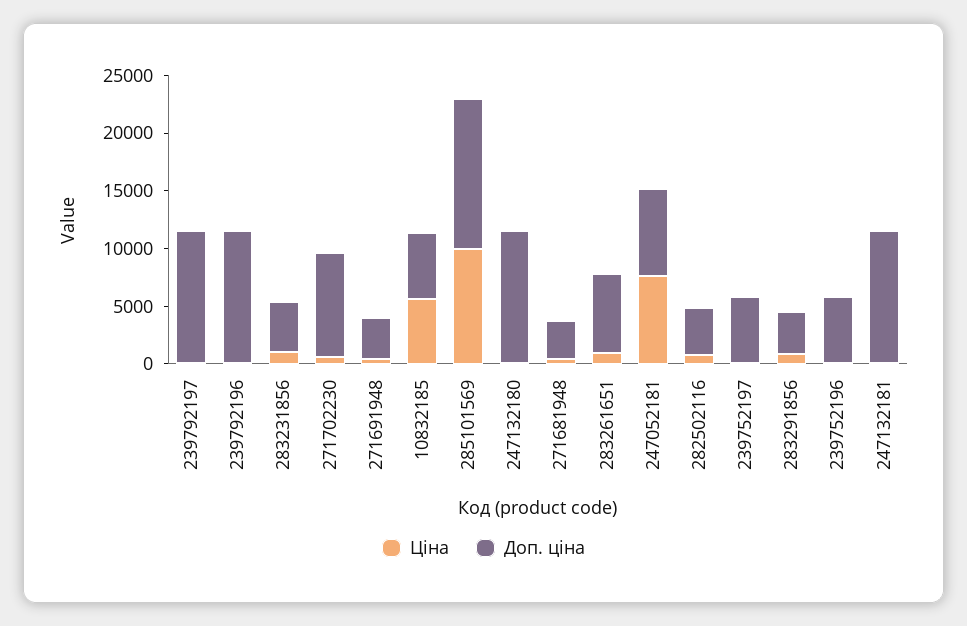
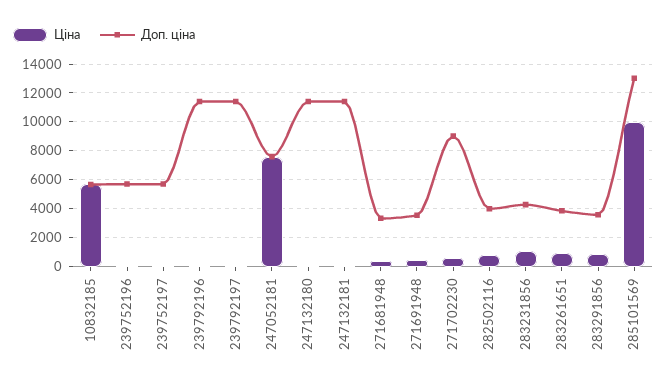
Доп. ціна, 283261651: 7000 -> 4000

